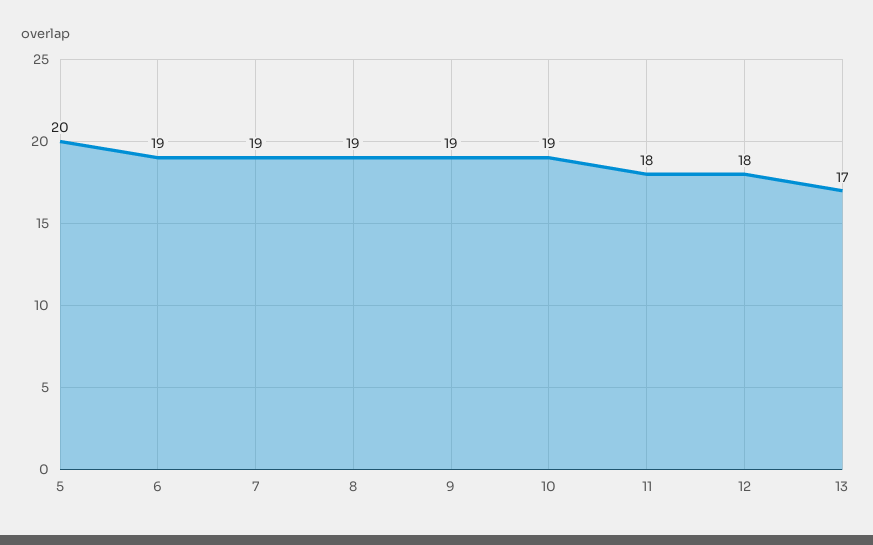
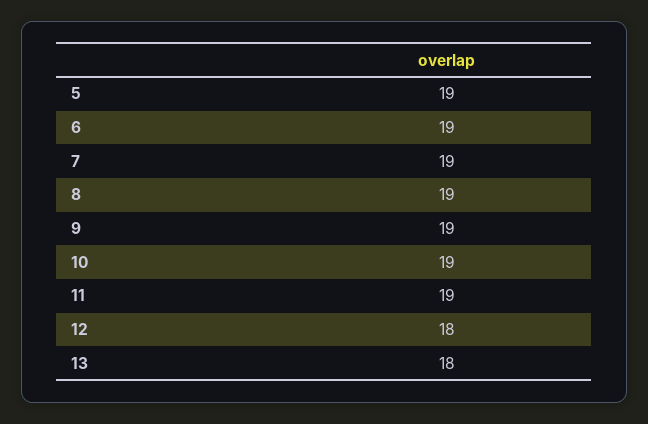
5: 20 -> 19
11: 18 -> 19
13: 17 -> 18

